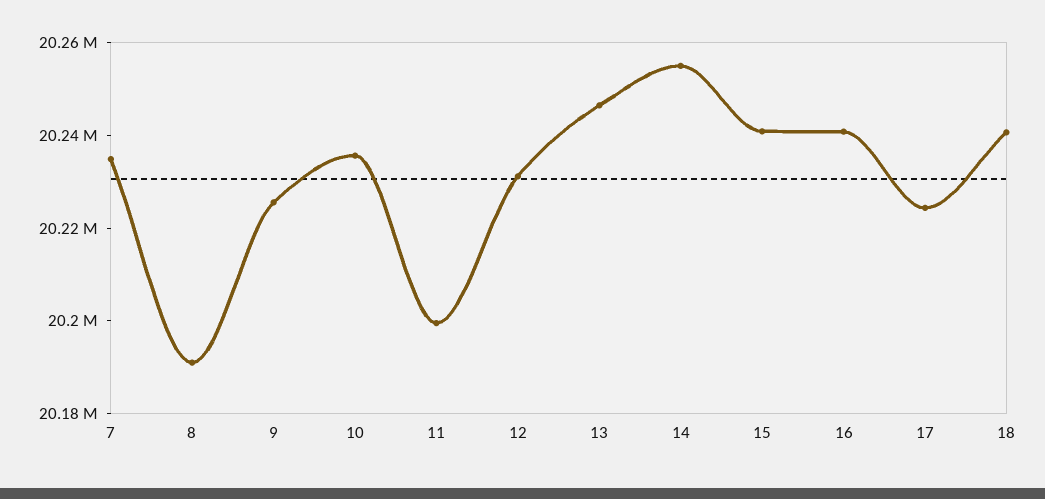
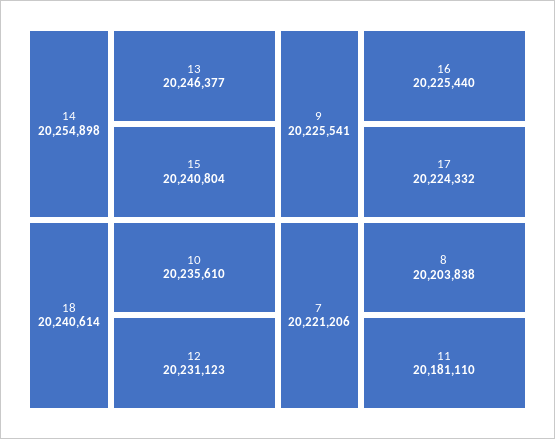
7: 20235000 -> 20221206
8: 20190000 -> 20203838
11: 20200000 -> 20181110
16: 20240000 -> 20225440

